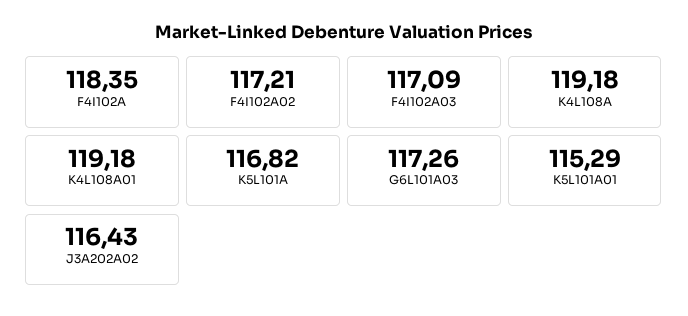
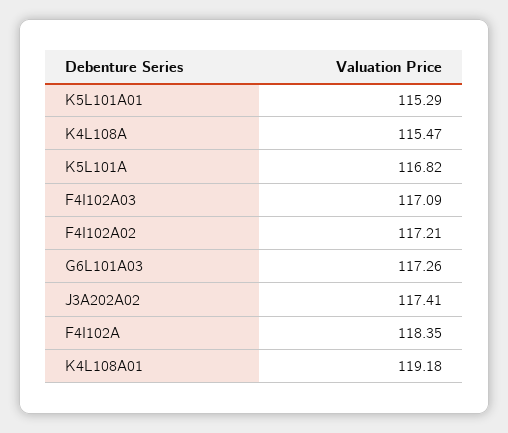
K4L108A: 119.18 -> 115.47
J3A202A02: 116.43 -> 117.41

